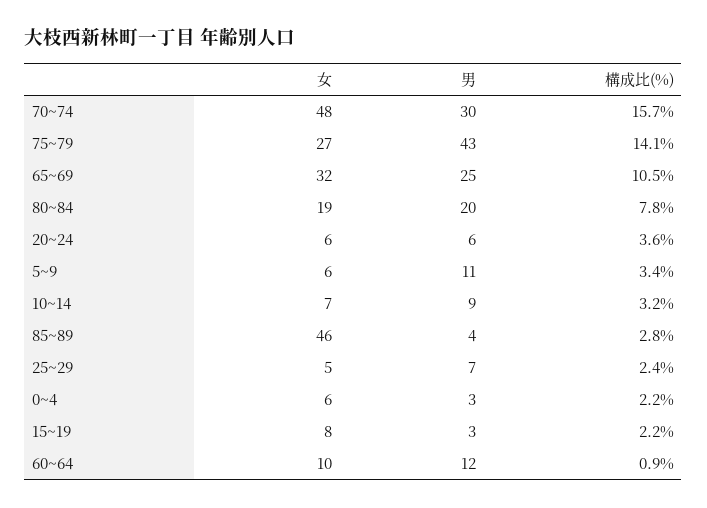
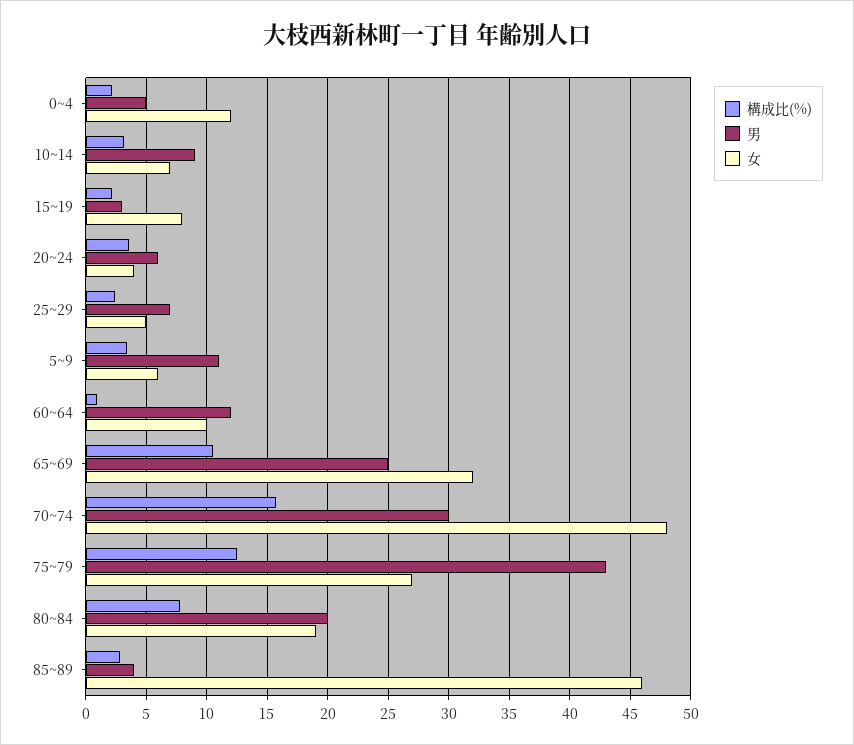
構成比(%), 75~79: 14.1 -> 12.5
女, 20~24: 6 -> 4
女, 0~4: 6 -> 12
男, 0~4: 3 -> 5

